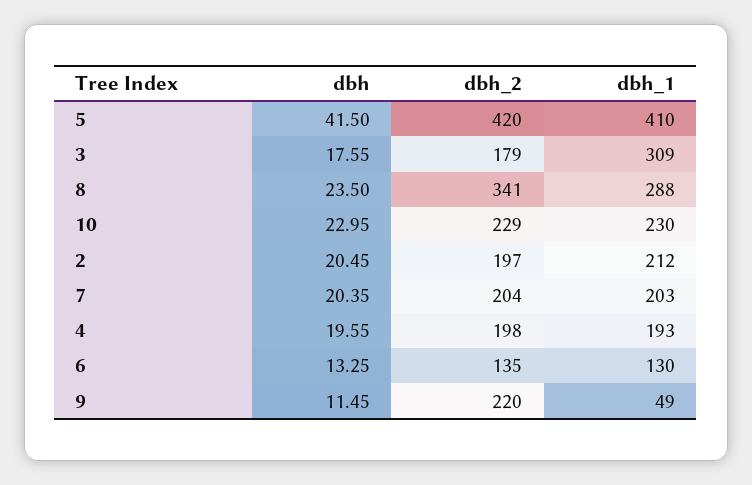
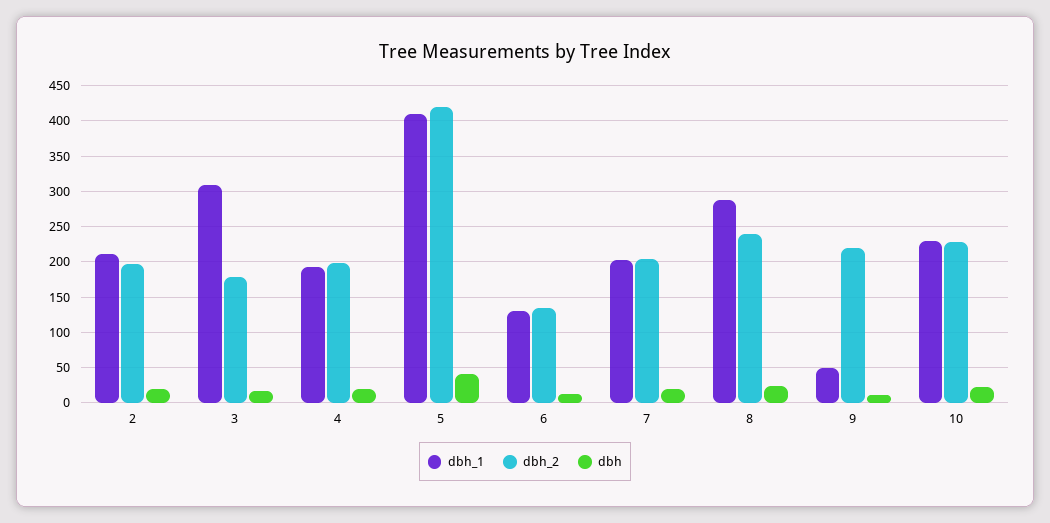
dbh_2, 8: 341 -> 240

